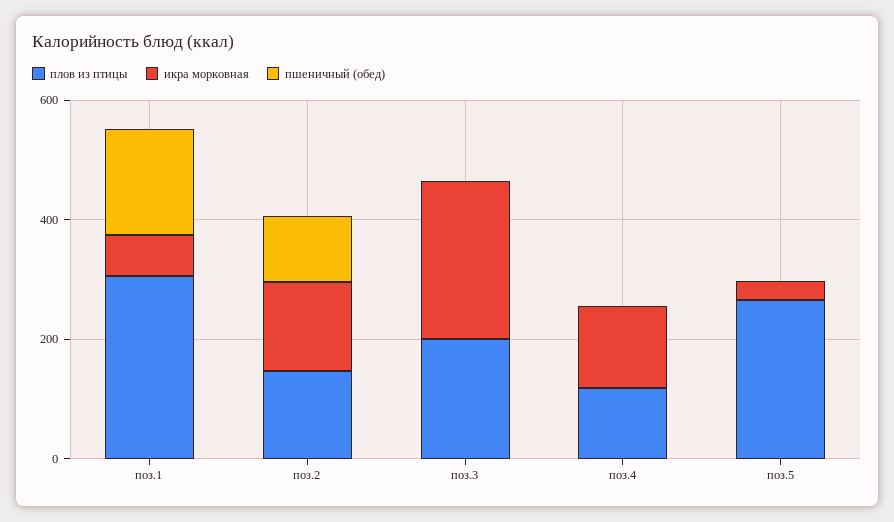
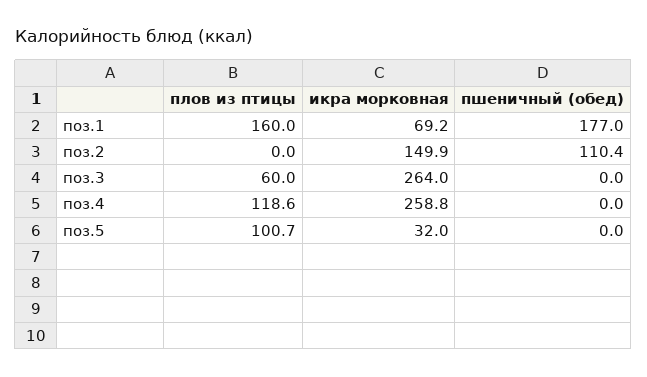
плов из птицы, поз.1: 300 -> 160
плов из птицы, поз.2: 150 -> 0
плов из птицы, поз.3: 200 -> 60
икра морковная, поз.4: 150 -> 258.8
плов из птицы, поз.5: 250 -> 100.7

